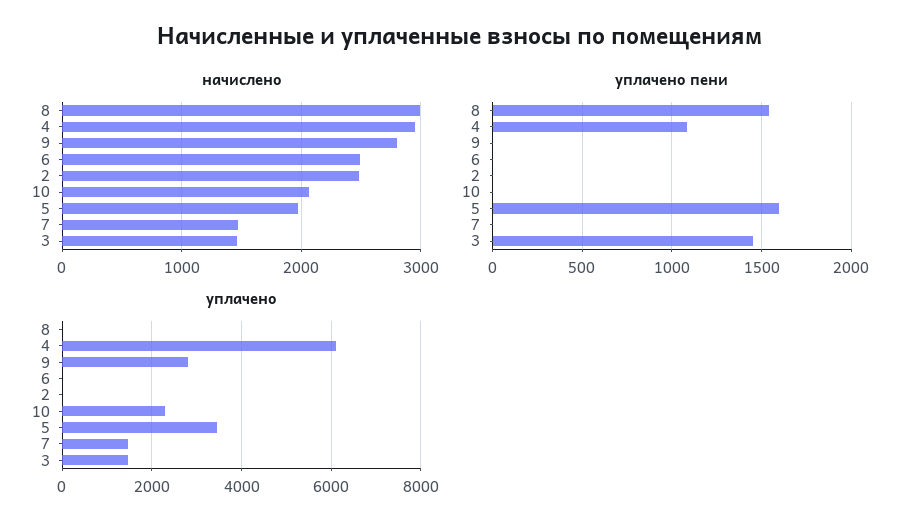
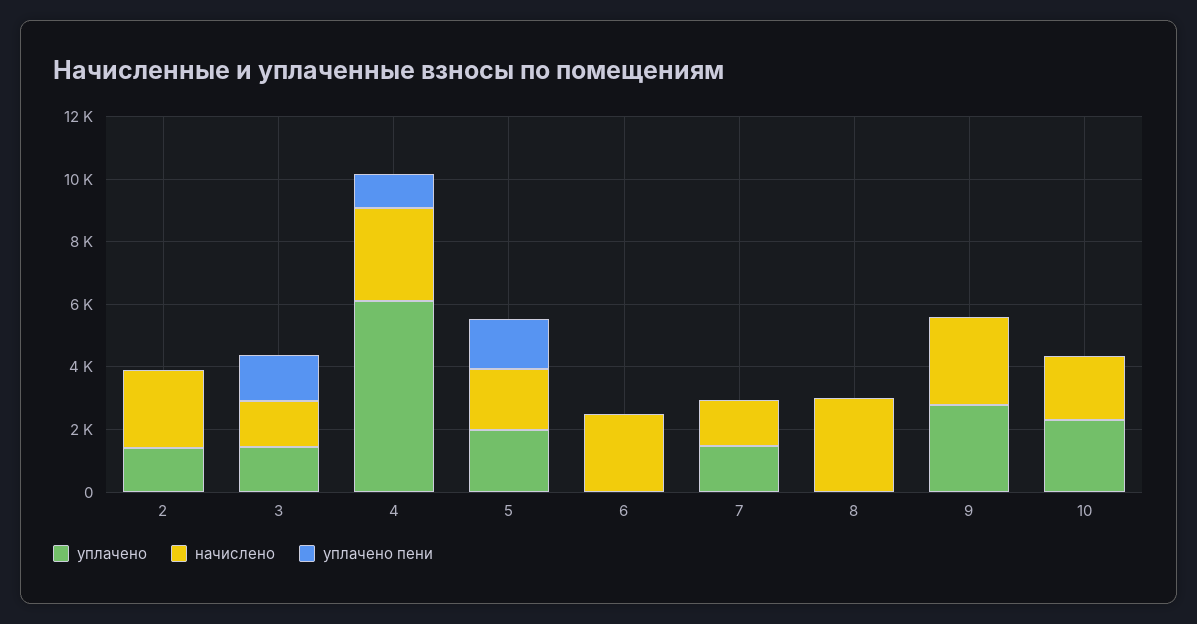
уплачено пени, 8: 1550 -> 0
уплачено, 2: 0 -> 1500
уплачено, 5: 3400 -> 2000

